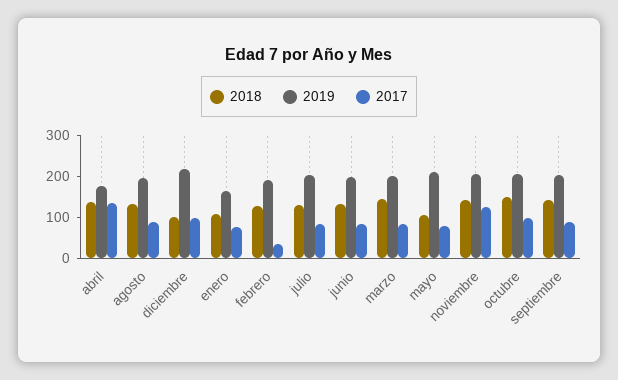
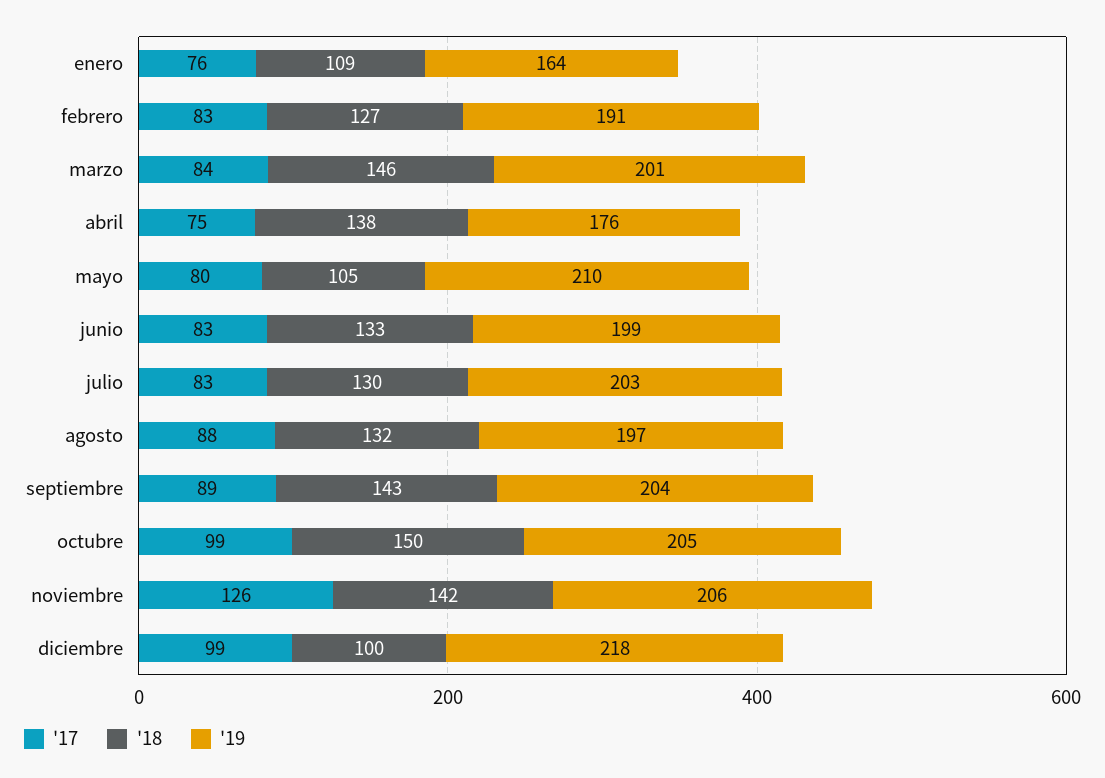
2017, abril: 140 -> 75
2017, febrero: 40 -> 83

